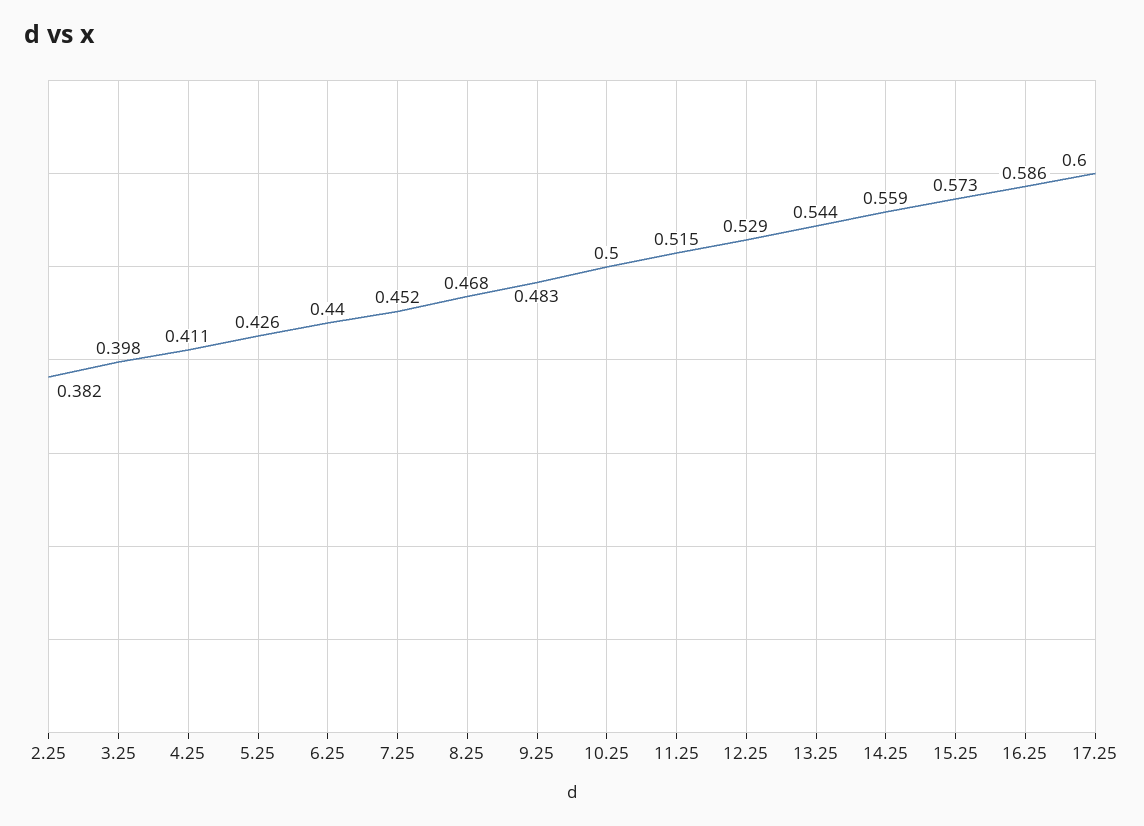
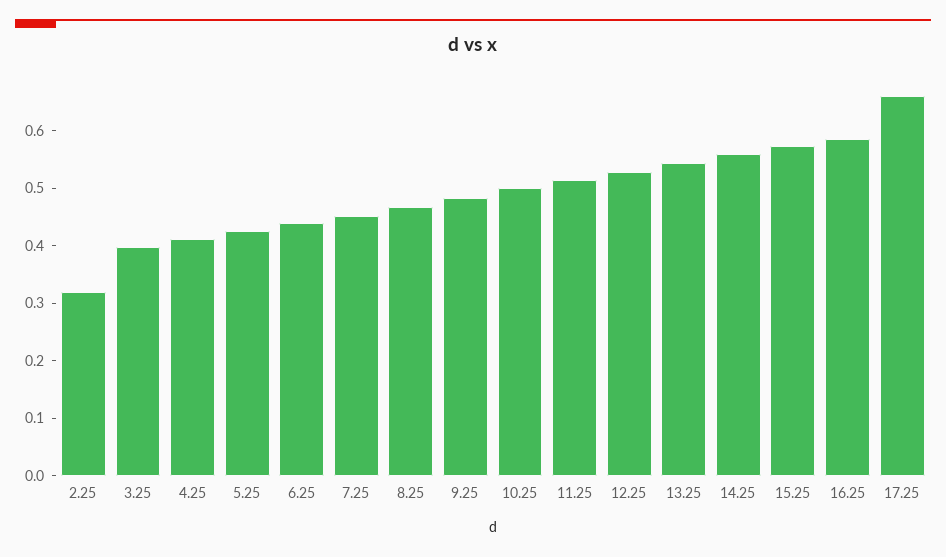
2.25: 0.382 -> 0.32
17.25: 0.6 -> 0.66

